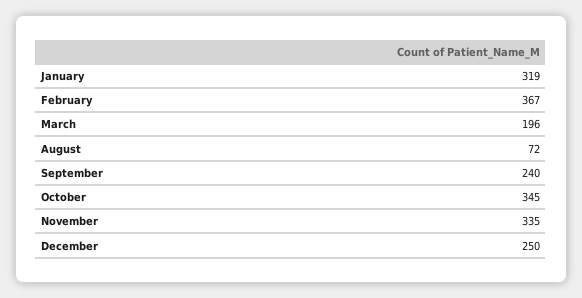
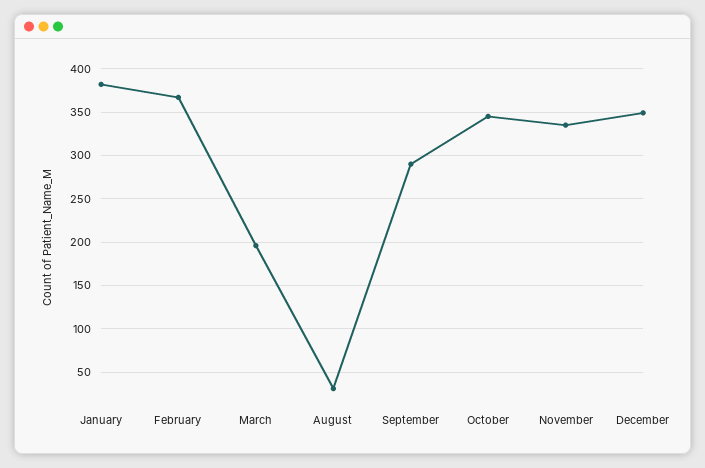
January: 319 -> 380
August: 72 -> 30
September: 240 -> 290
December: 250 -> 350

